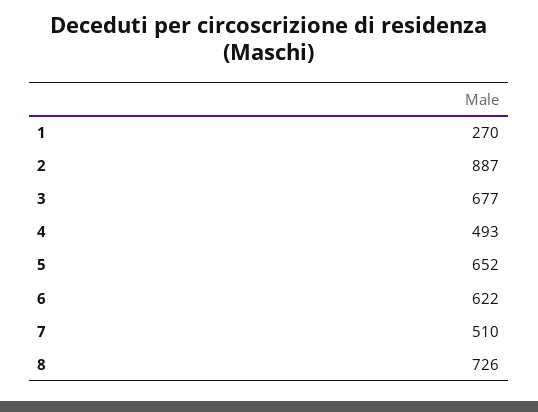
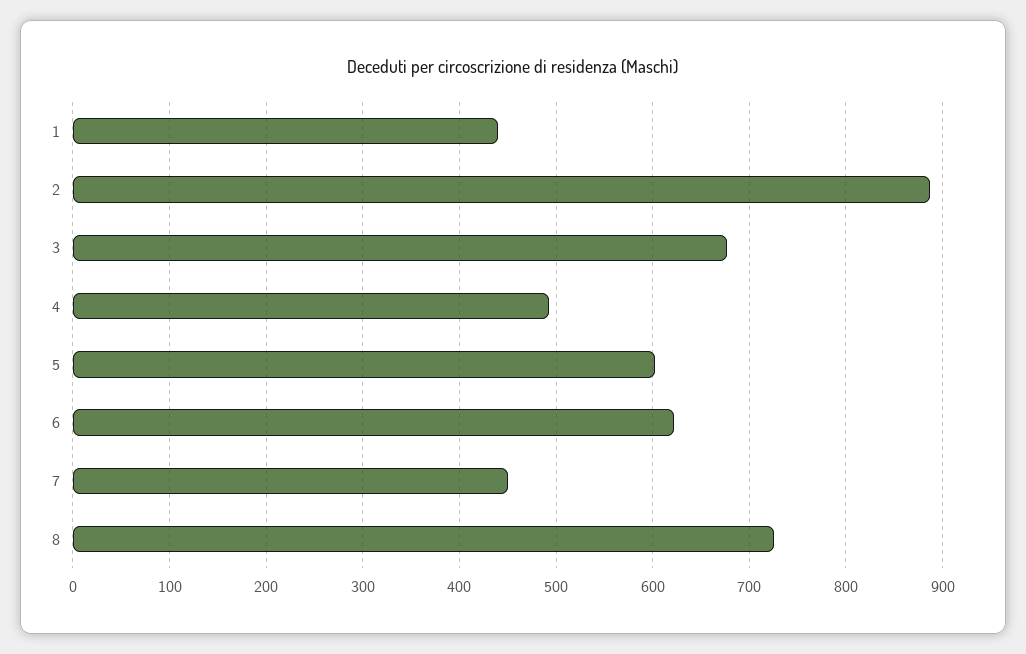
1: 270 -> 440
5: 652 -> 600
7: 510 -> 450

